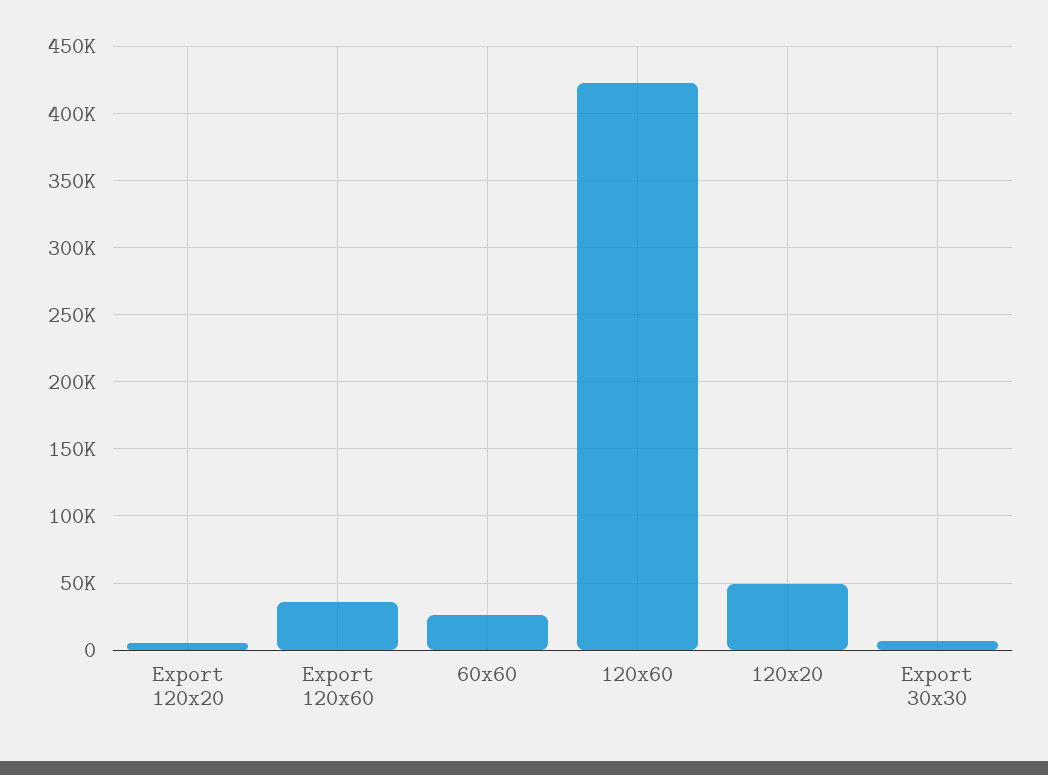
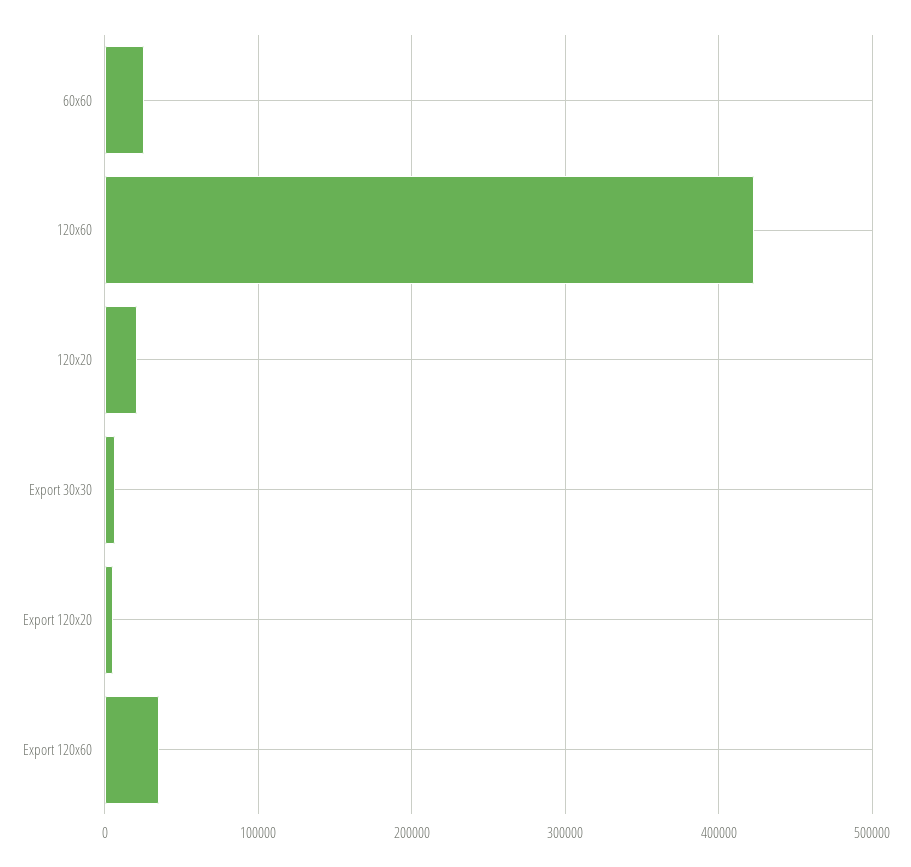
120x20: 50000 -> 20000

